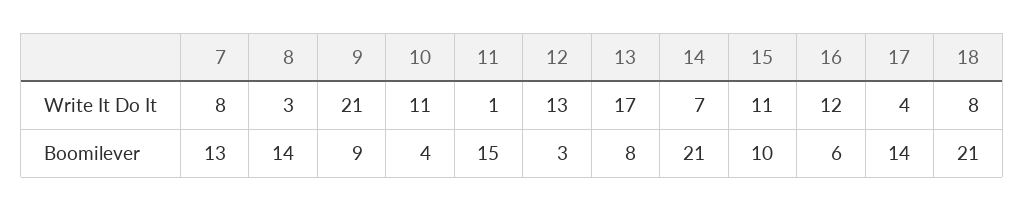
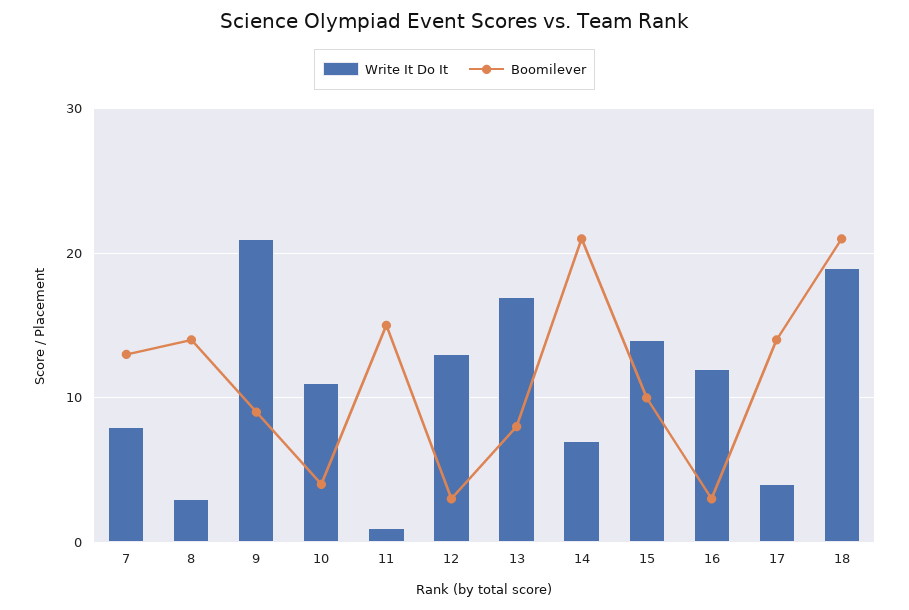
Write It Do It, 15: 11 -> 14
Write It Do It, 18: 8 -> 19
Boomilever, 16: 6 -> 3

